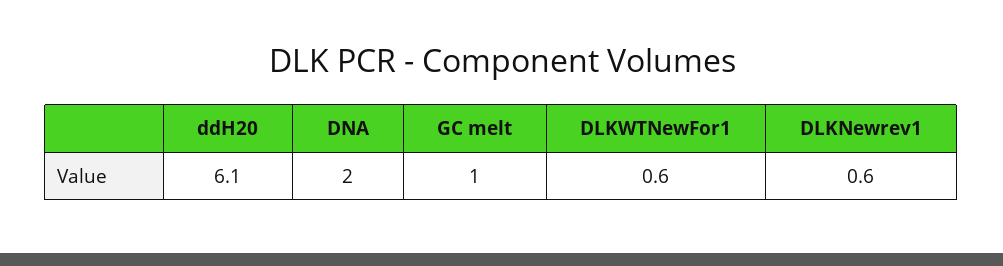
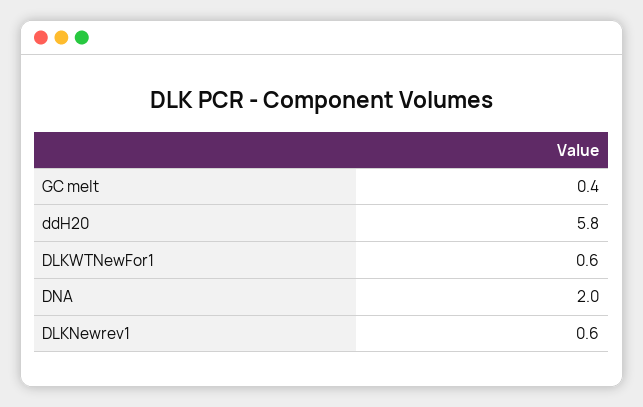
ddH20: 6.1 -> 5.8
GC melt: 1 -> 0.4

